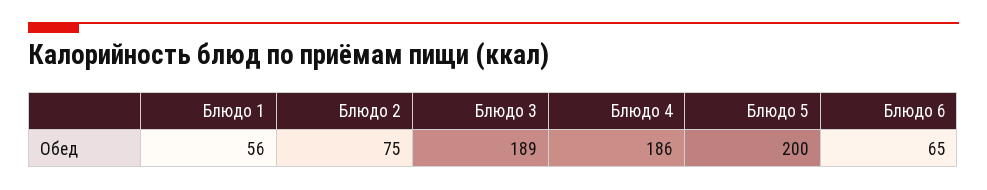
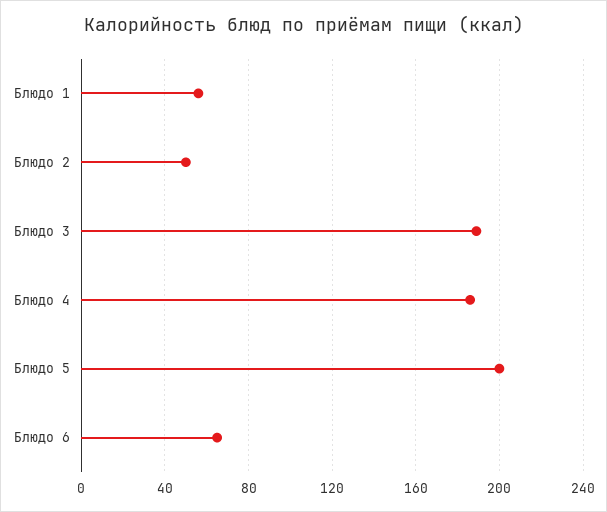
Блюдо 2: 75 -> 50

